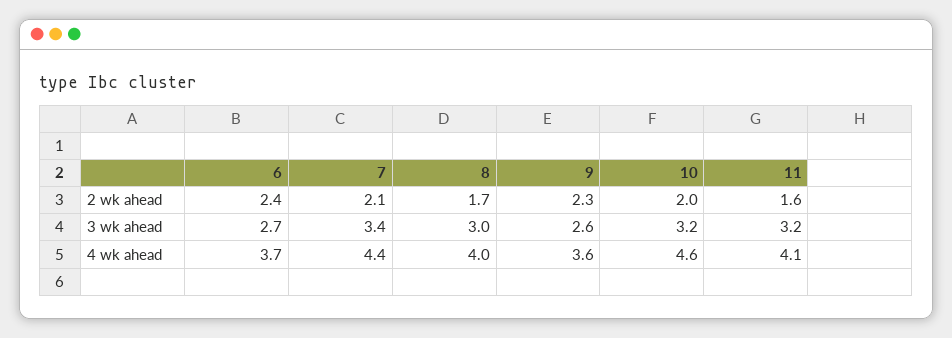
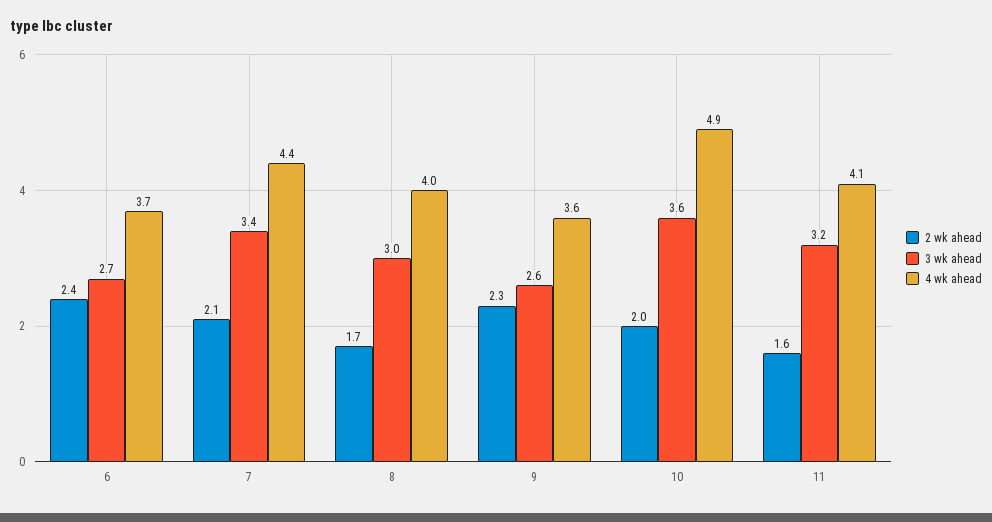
3 wk ahead, 10: 3.2 -> 3.6
4 wk ahead, 10: 4.6 -> 4.9

